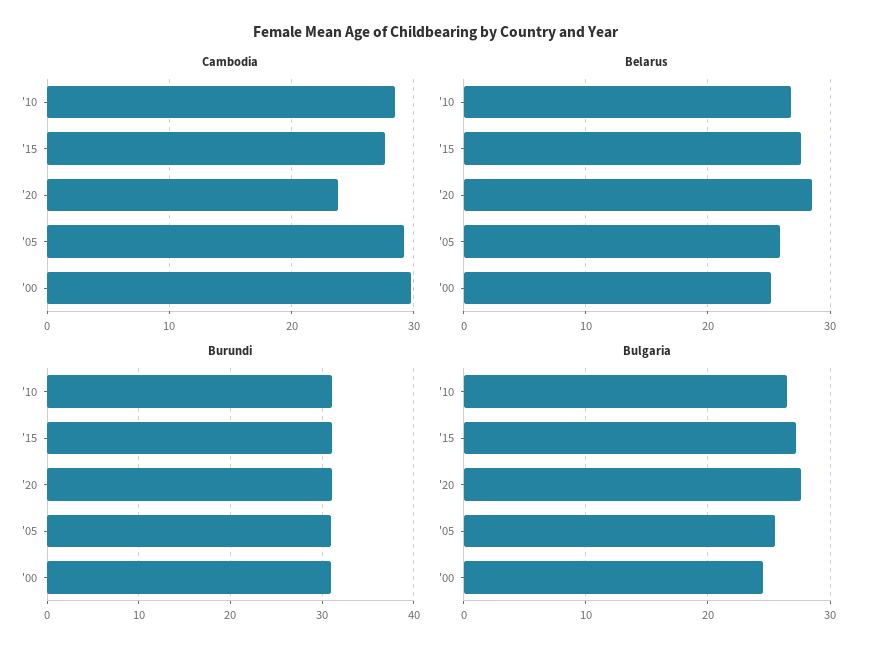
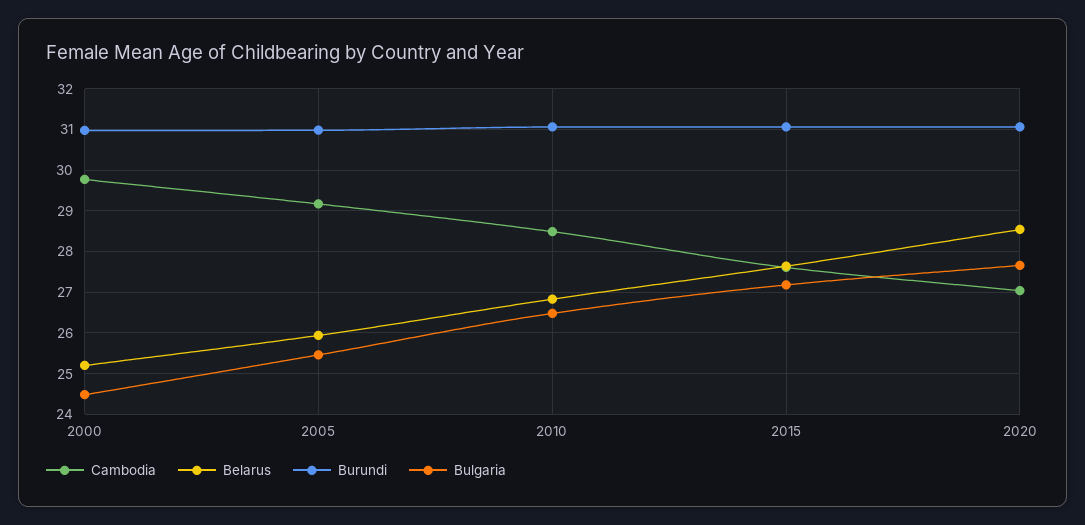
Cambodia, '20: 24 -> 27

